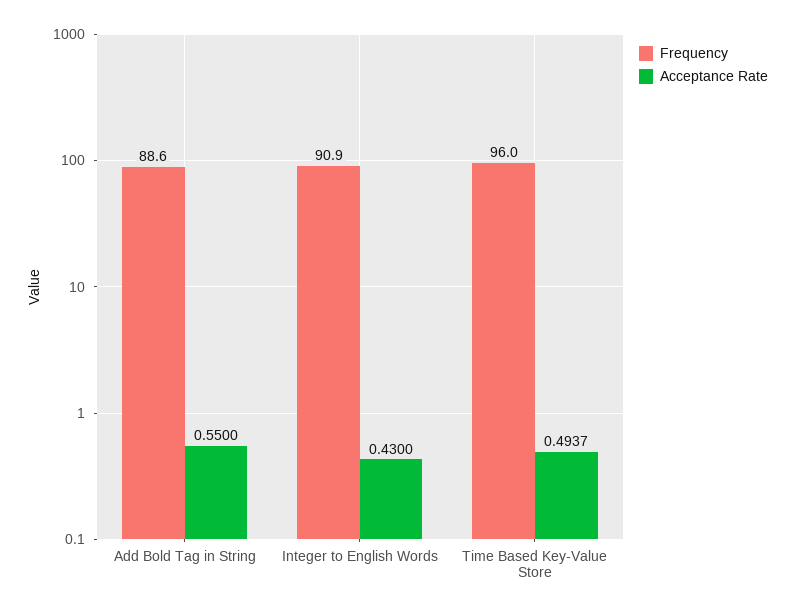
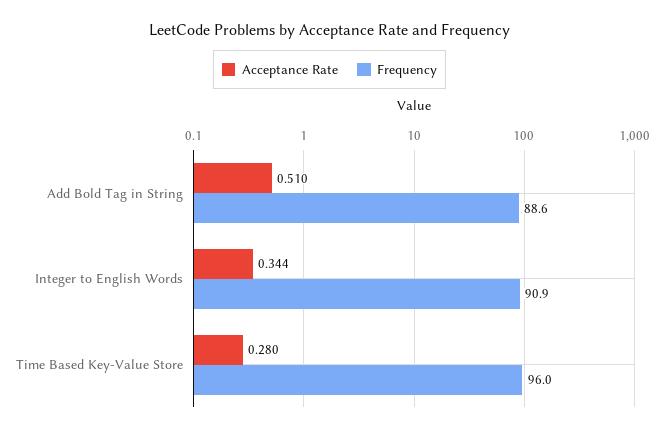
Acceptance Rate, Add Bold Tag in String: 0.55 -> 0.51
Acceptance Rate, Integer to English Words: 0.43 -> 0.344
Acceptance Rate, Time Based Key-Value Store: 0.4937 -> 0.28

